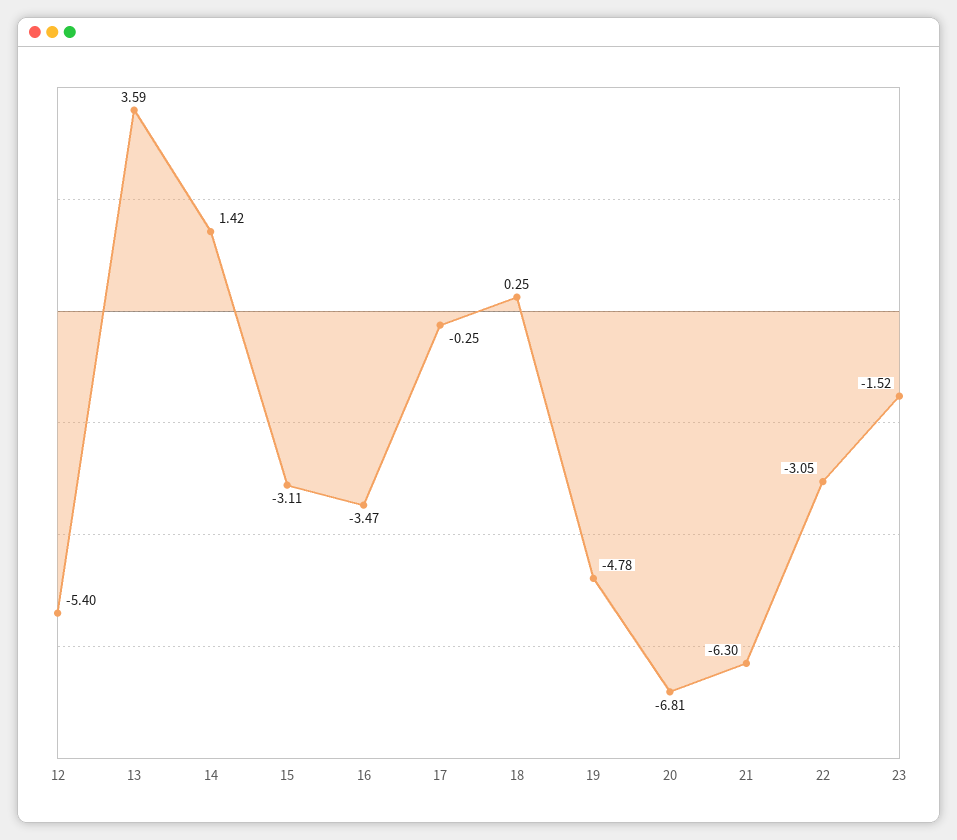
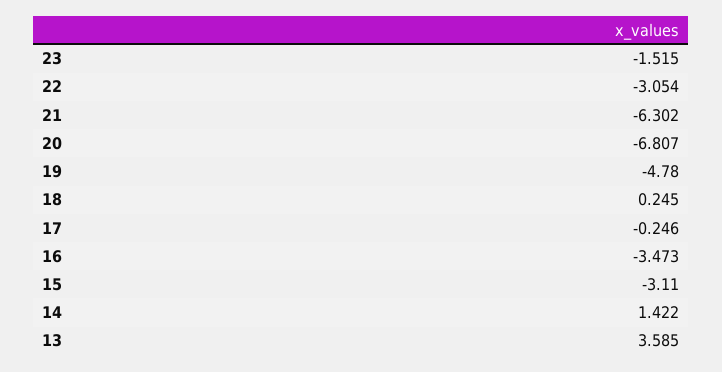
12: -5.4 -> none

